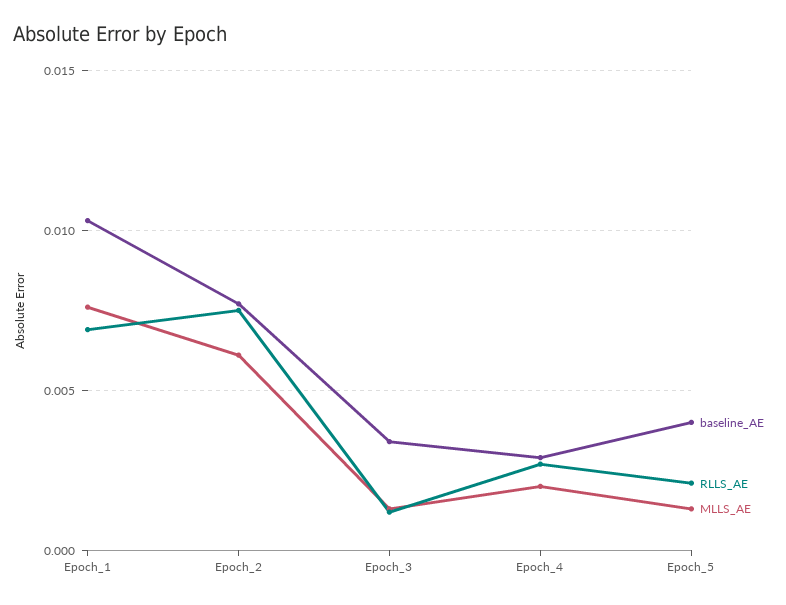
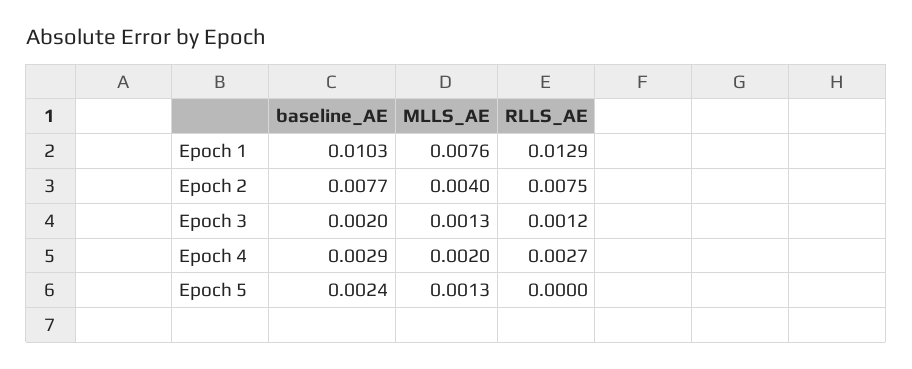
RLLS_AE, Epoch_1: 0.007 -> 0.0129
MLLS_AE, Epoch_2: 0.006 -> 0.004
baseline_AE, Epoch_3: 0.0035 -> 0.002
baseline_AE, Epoch_5: 0.004 -> 0.0024
RLLS_AE, Epoch_5: 0.002 -> 0

